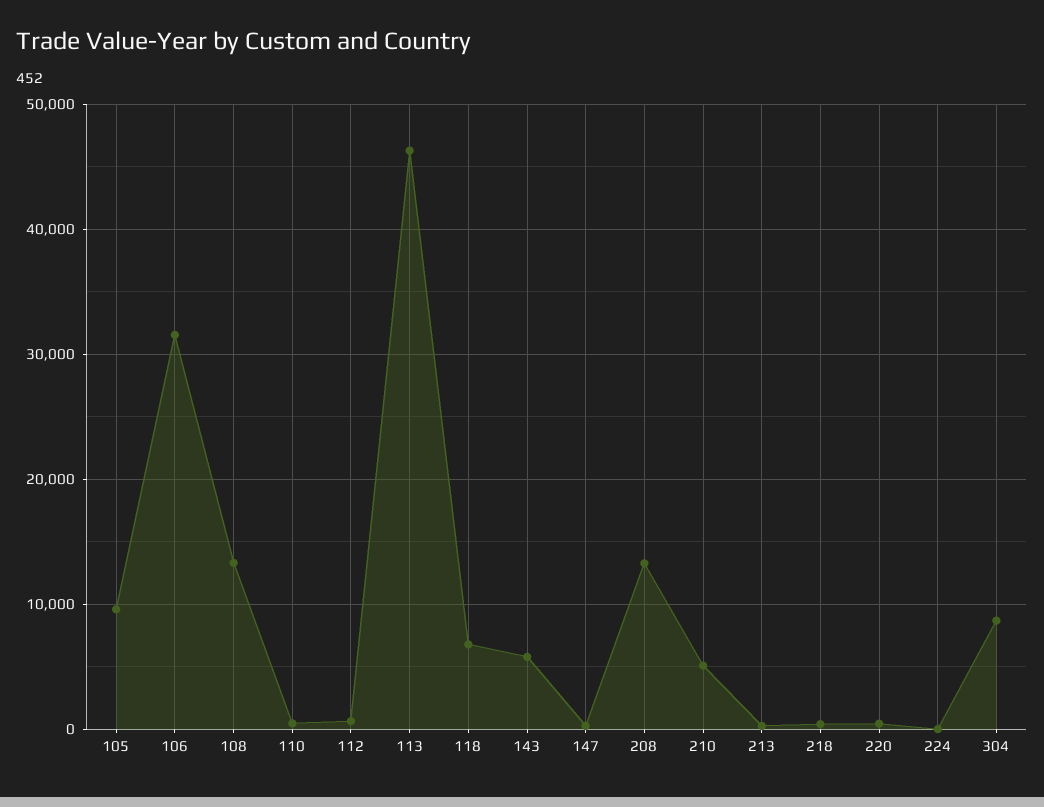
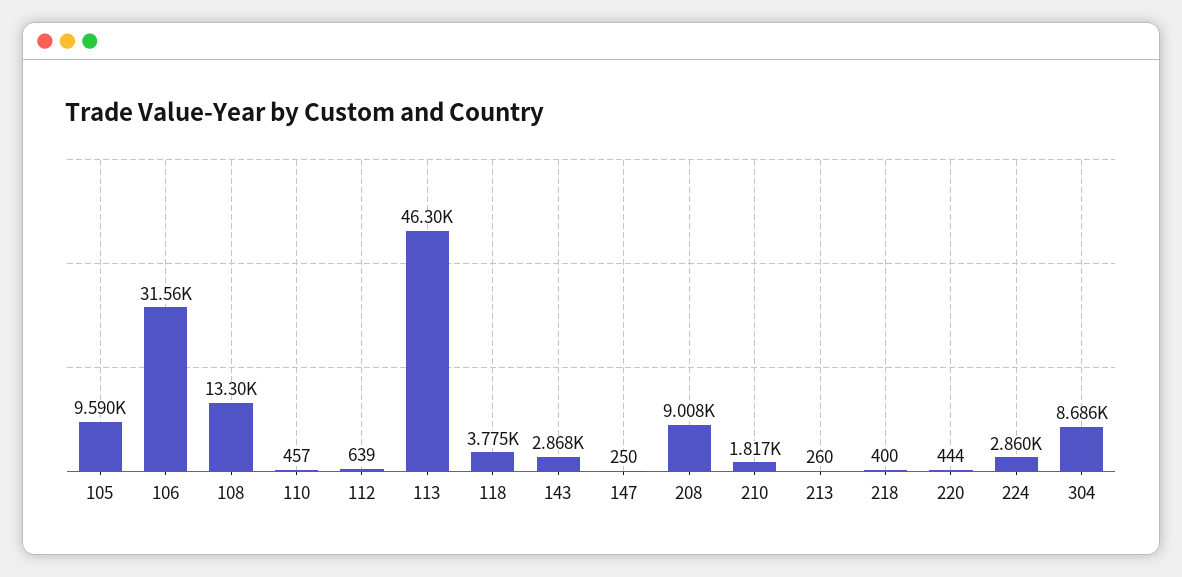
118: 7000 -> 3775
143: 6000 -> 2868
208: 13000 -> 9008
210: 5000 -> 1817
224: 0 -> 2860

